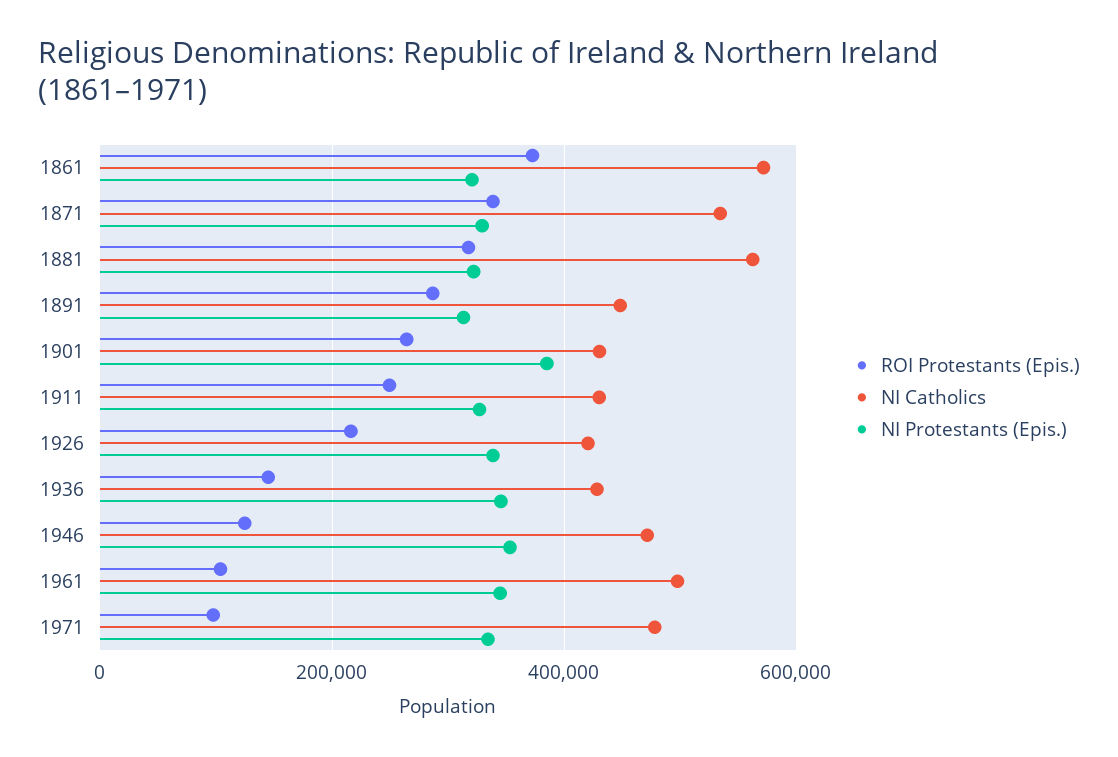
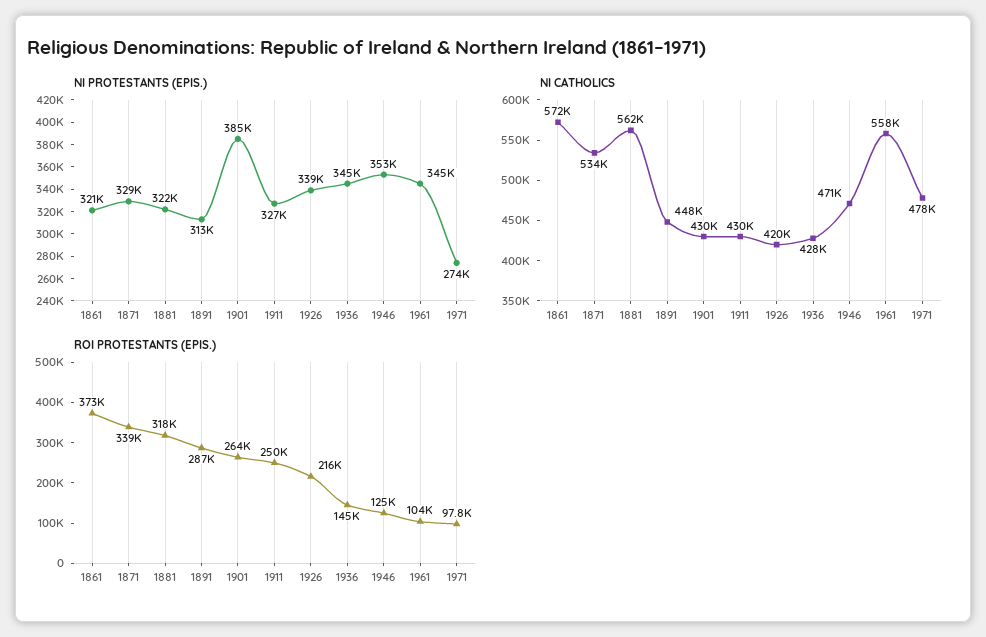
NI Catholics, 1961: 500000 -> 558000
NI Protestants (Epis.), 1971: 340000 -> 274000

